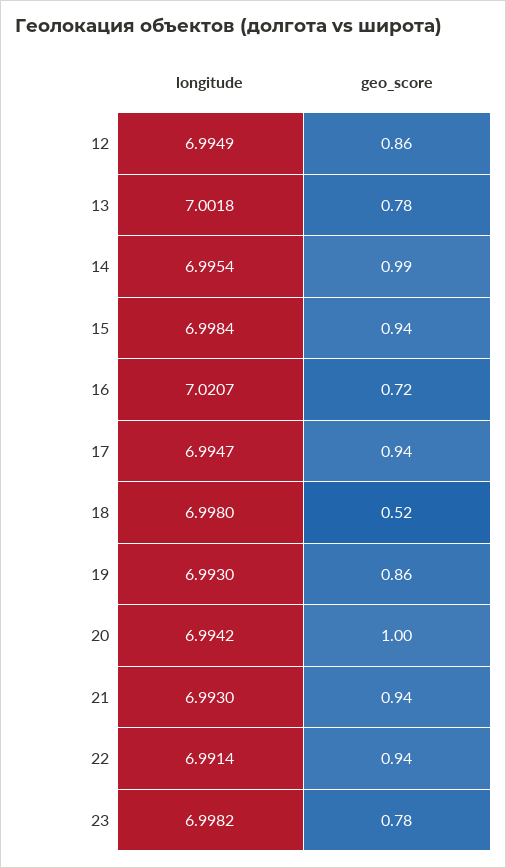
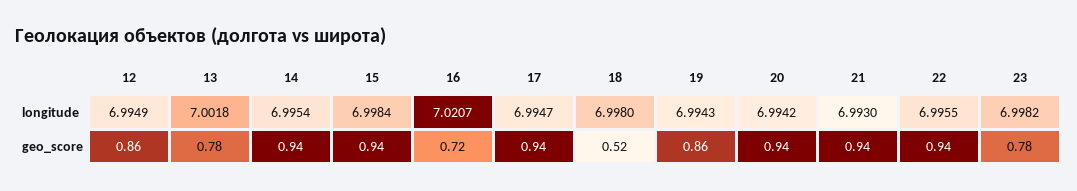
geo_score, 14: 0.99 -> 0.94
longitude, 19: 6.993 -> 6.9943
geo_score, 20: 1 -> 0.94
longitude, 22: 6.9914 -> 6.9955

